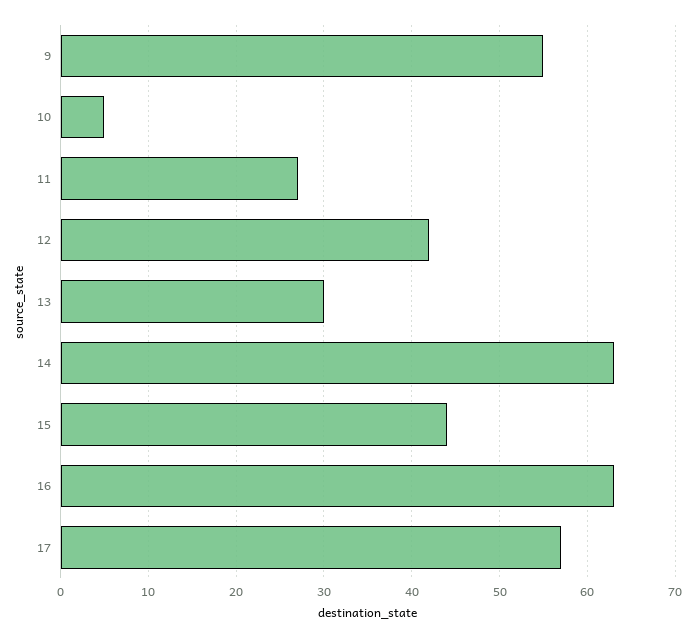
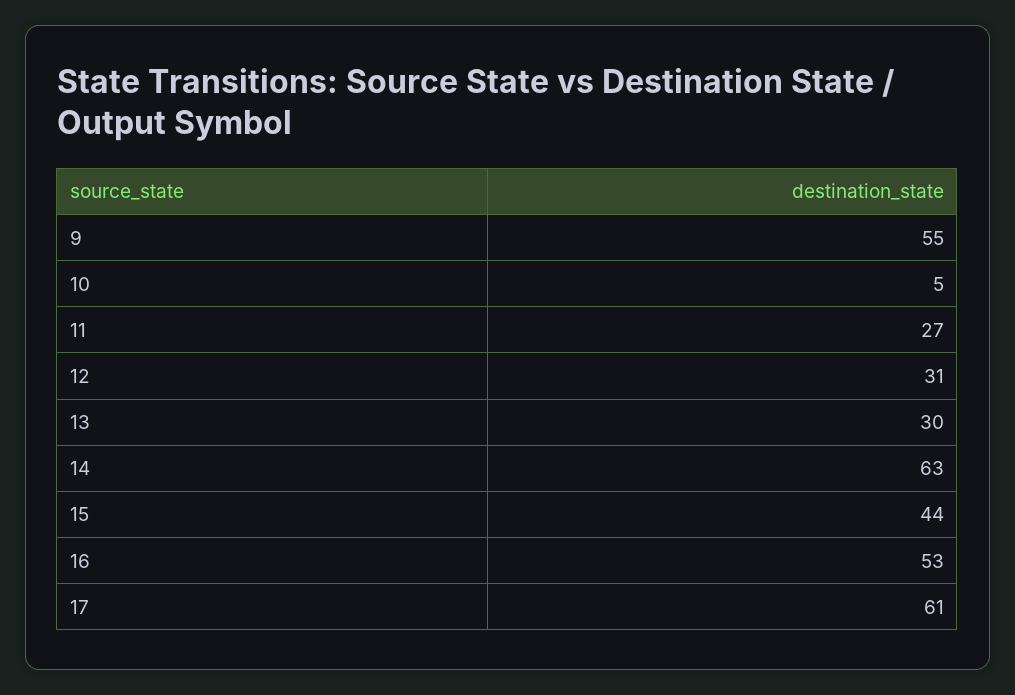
12: 42 -> 31
16: 63 -> 53
17: 57 -> 61

